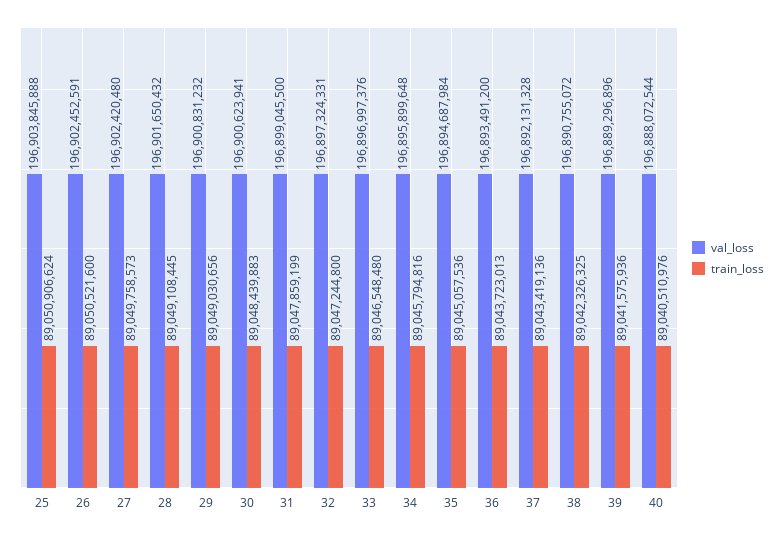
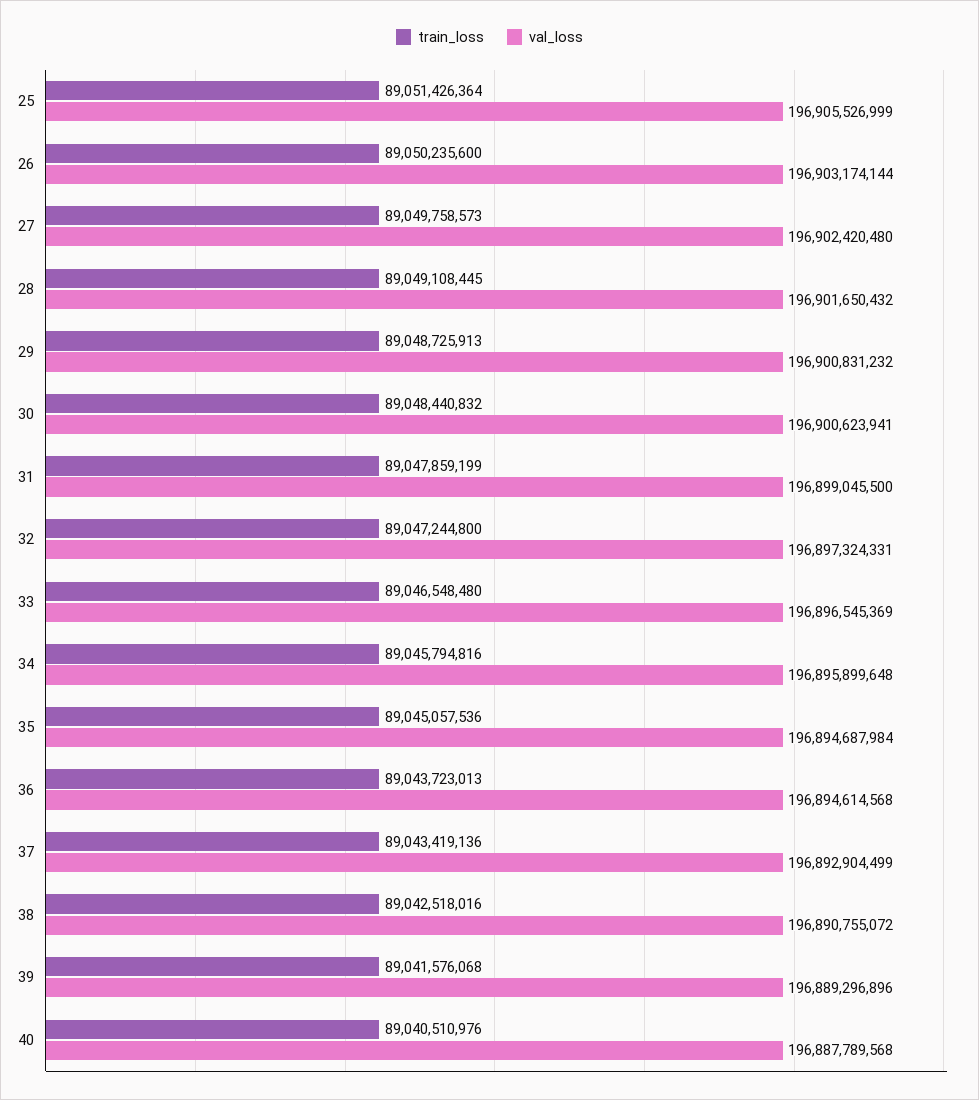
val_loss, 25: 196903845888 -> 196905526999
train_loss, 25: 89050906624 -> 89051426364
val_loss, 26: 196902452591 -> 196903174144
train_loss, 26: 89050521600 -> 89050235600
train_loss, 29: 89049030656 -> 89048725913
train_loss, 30: 89048439883 -> 89048440832
val_loss, 33: 196896997376 -> 196896545369
val_loss, 36: 196893491200 -> 196894614568
val_loss, 37: 196892131328 -> 196892904499
train_loss, 38: 89042326325 -> 89042518016
train_loss, 39: 89041575936 -> 89041576068
val_loss, 40: 196888072544 -> 196887789568

